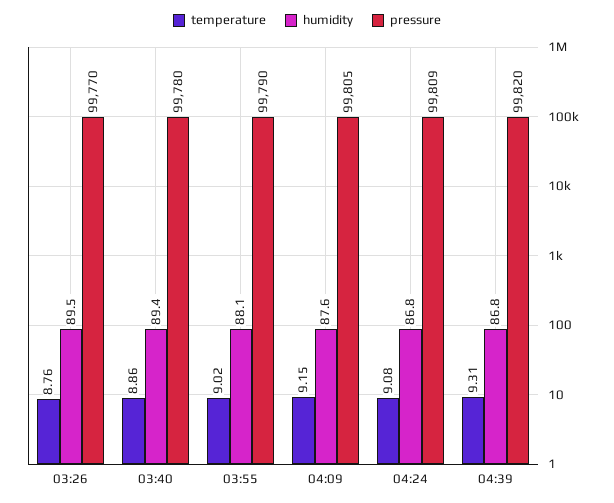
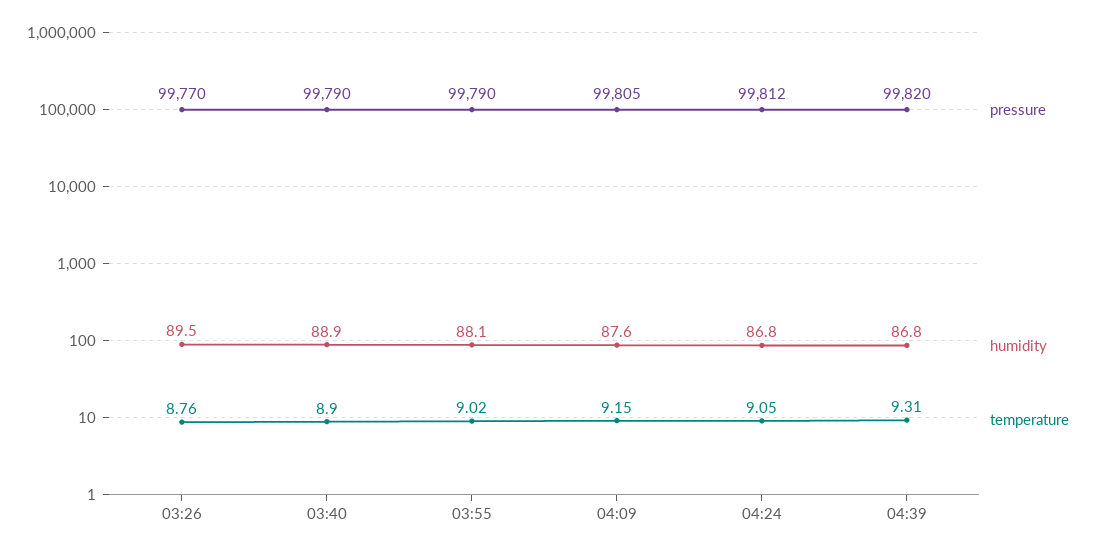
temperature, 03:40: 8.86 -> 8.9
humidity, 03:40: 89.4 -> 88.9
pressure, 03:40: 99780 -> 99790
temperature, 04:24: 9.08 -> 9.05
pressure, 04:24: 99809 -> 99812

